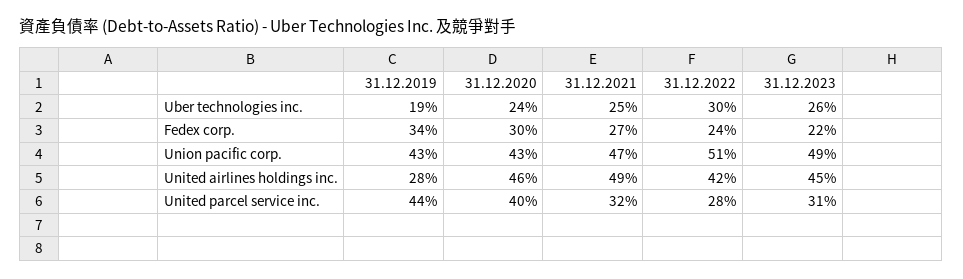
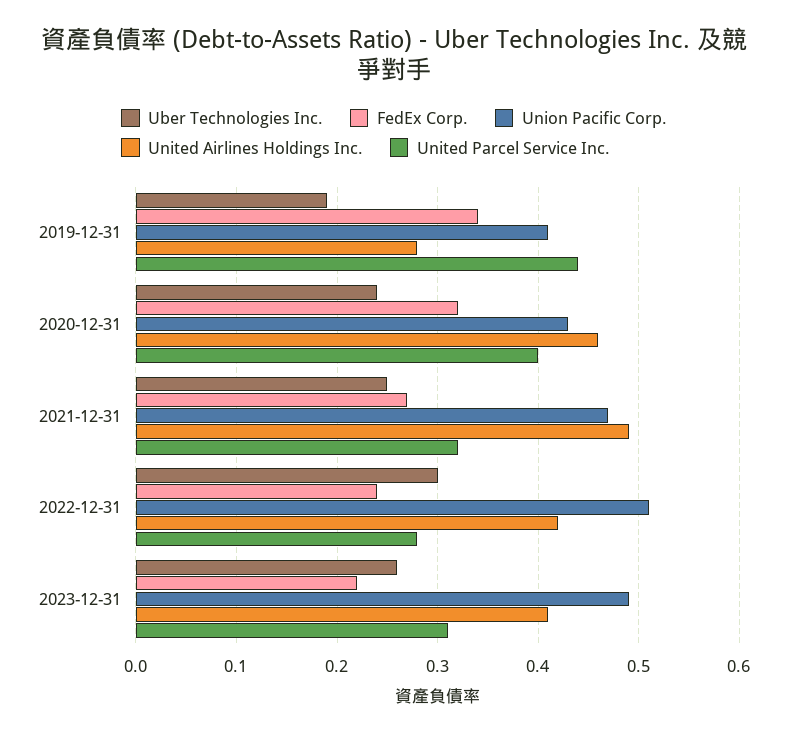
Fedex corp., 31.12.2020: 0.3 -> 0.32
Union pacific corp., 31.12.2019: 0.43 -> 0.41
United airlines holdings inc., 31.12.2023: 0.45 -> 0.41

